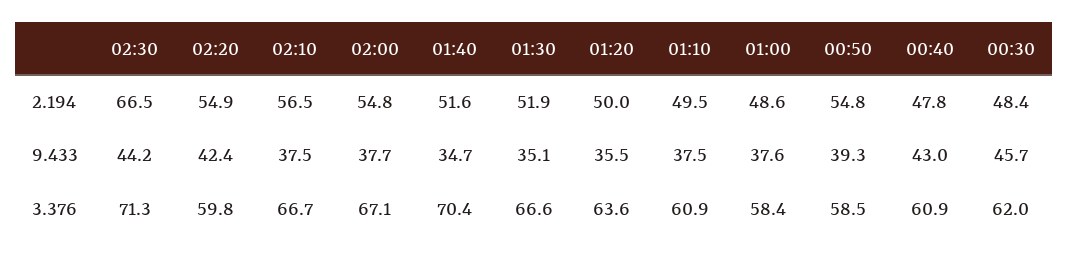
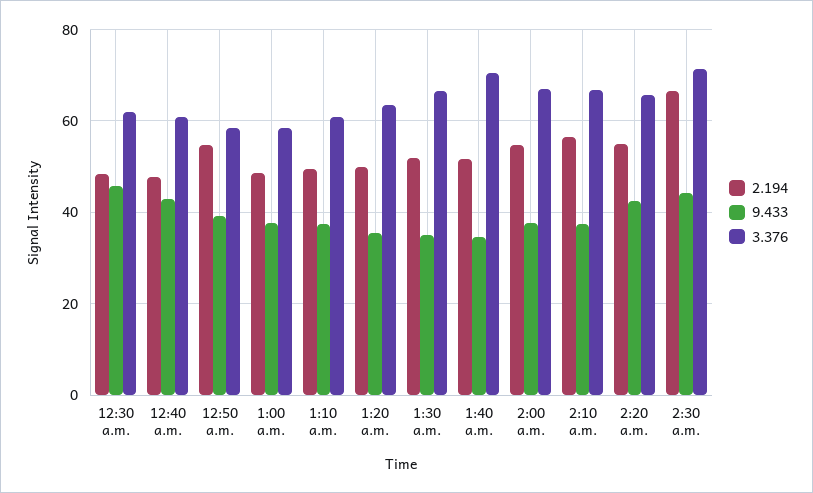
3.376, 02:20: 59.8 -> 66

